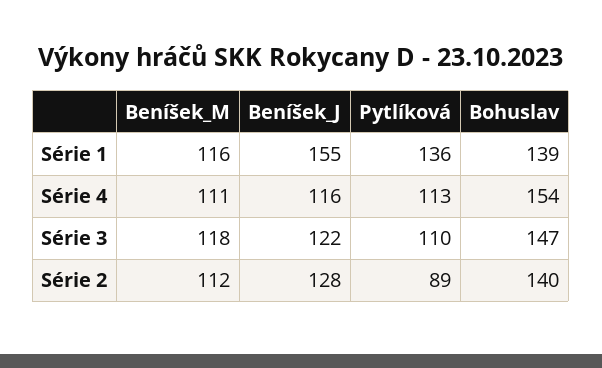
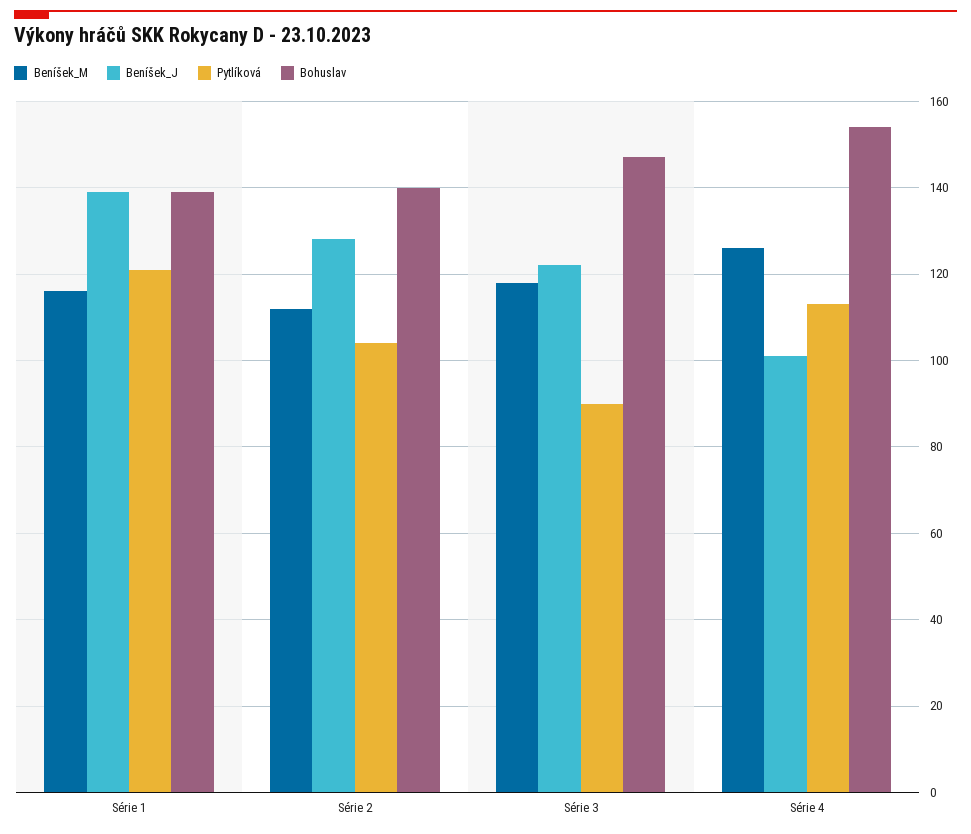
Beníšek_J, Série 1: 155 -> 140
Pytlíková, Série 1: 136 -> 120
Beníšek_M, Série 4: 111 -> 125
Beníšek_J, Série 4: 116 -> 100
Pytlíková, Série 3: 110 -> 90
Pytlíková, Série 2: 89 -> 105

